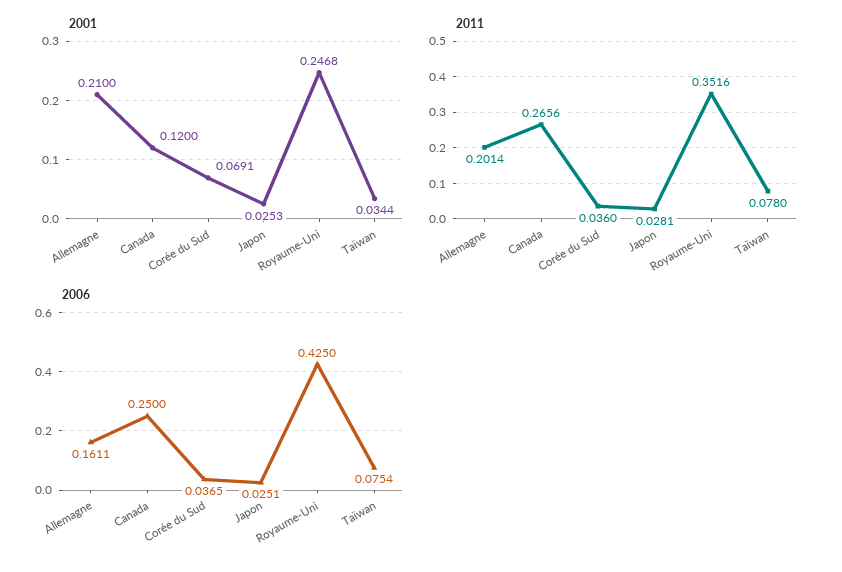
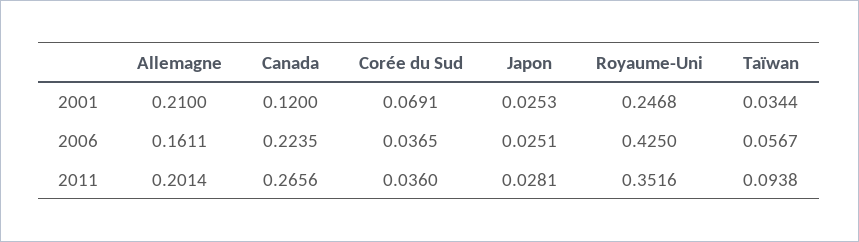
2011, Taïwan: 0.078 -> 0.0938
2006, Canada: 0.25 -> 0.2235
2006, Taïwan: 0.0754 -> 0.0567

